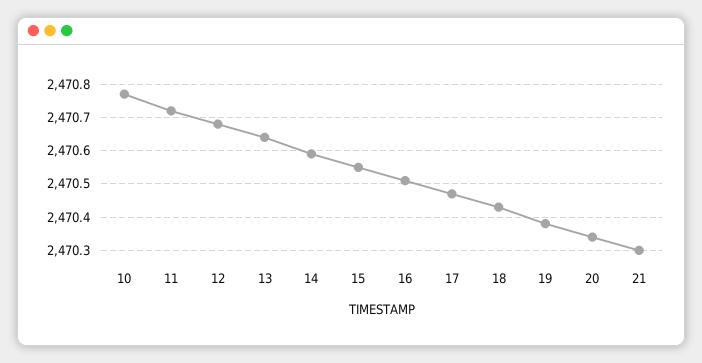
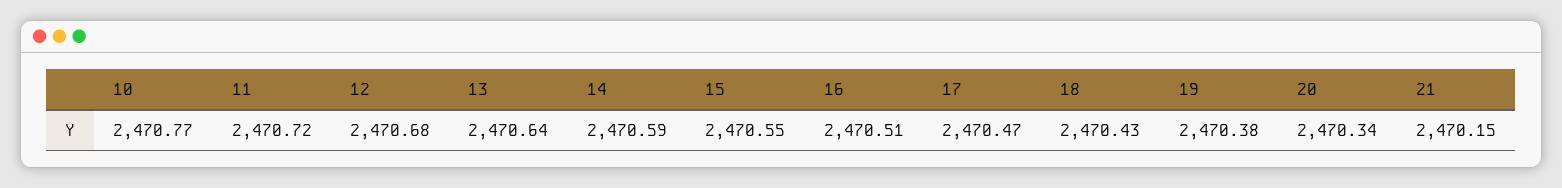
21: 2470.3 -> 2470.15

